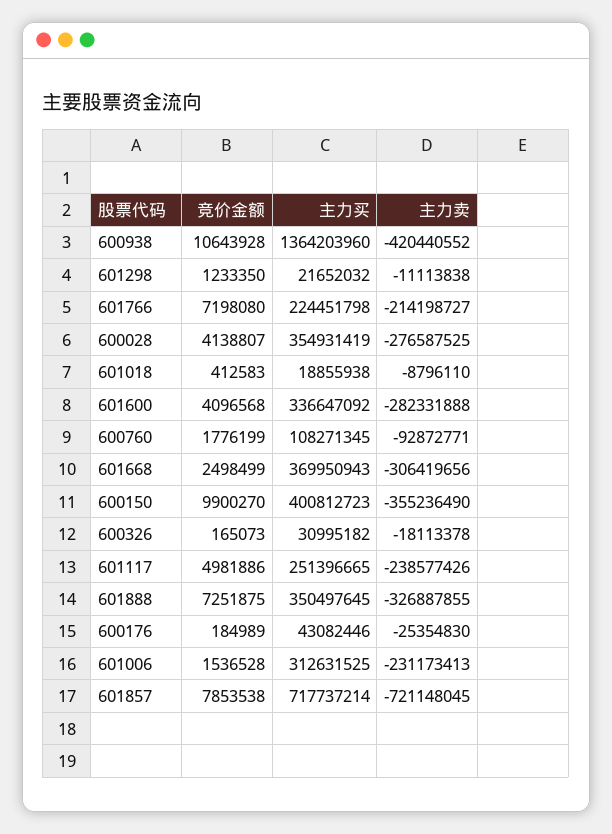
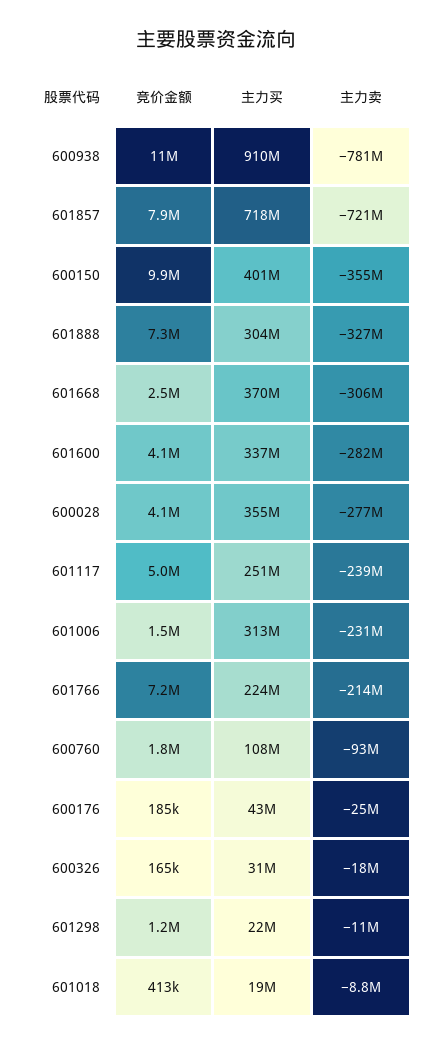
主力买, 600938: 1364203960 -> 910000000
主力卖, 600938: -420440552 -> -781000000
主力买, 601888: 350497645 -> 304000000

